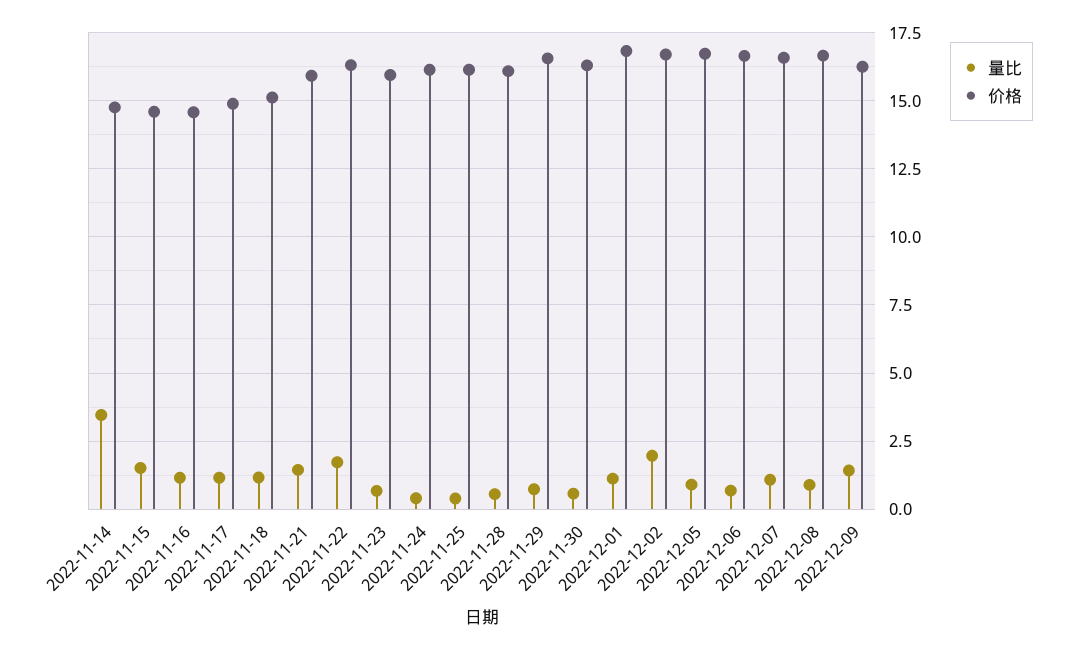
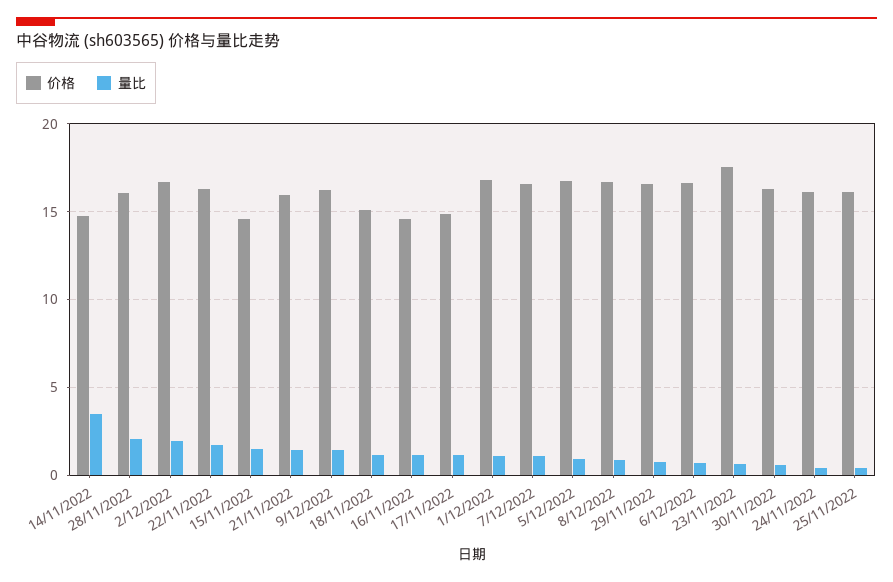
价格, 2022-11-23: 16 -> 17.5
量比, 2022-11-28: 0.5 -> 2

